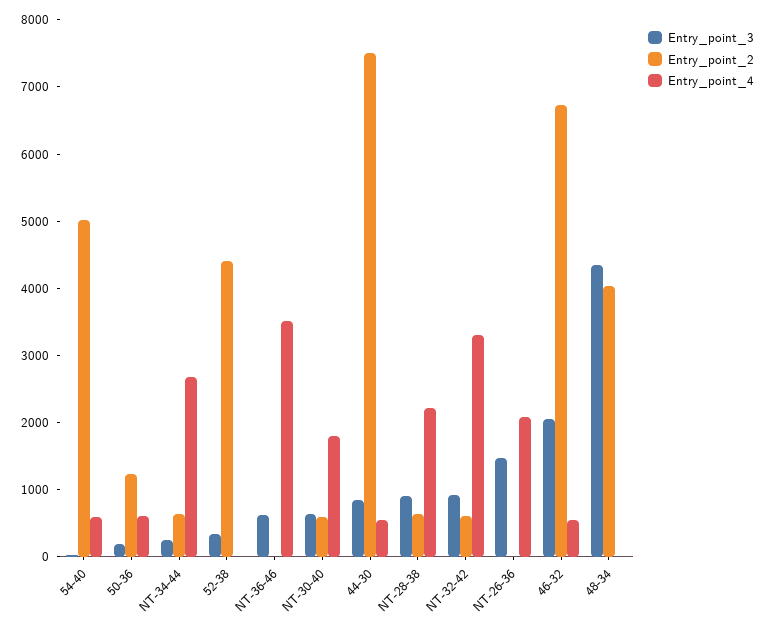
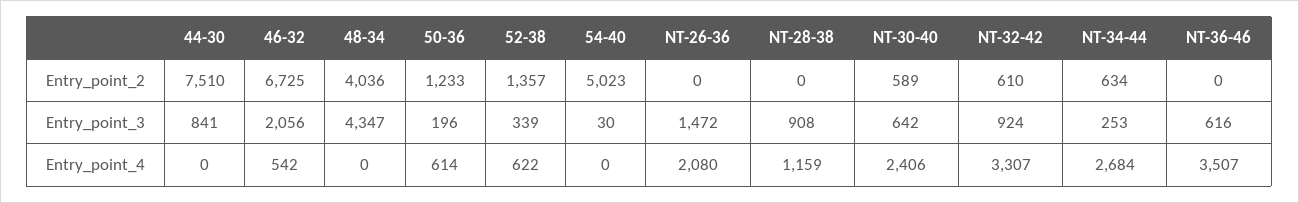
Entry_point_4, 54-40: 600 -> 0
Entry_point_2, 52-38: 4400 -> 1357
Entry_point_4, 52-38: 0 -> 622
Entry_point_4, NT-30-40: 1800 -> 2406
Entry_point_4, 44-30: 600 -> 0
Entry_point_2, NT-28-38: 600 -> 0
Entry_point_4, NT-28-38: 2200 -> 1159

